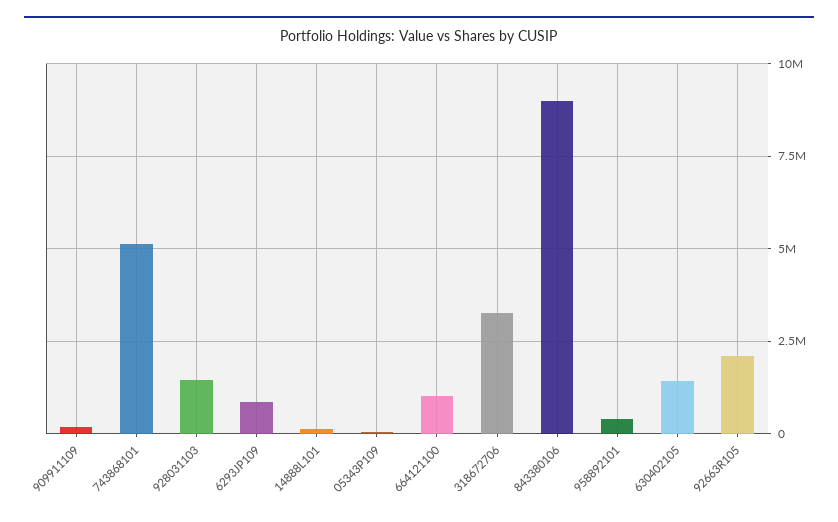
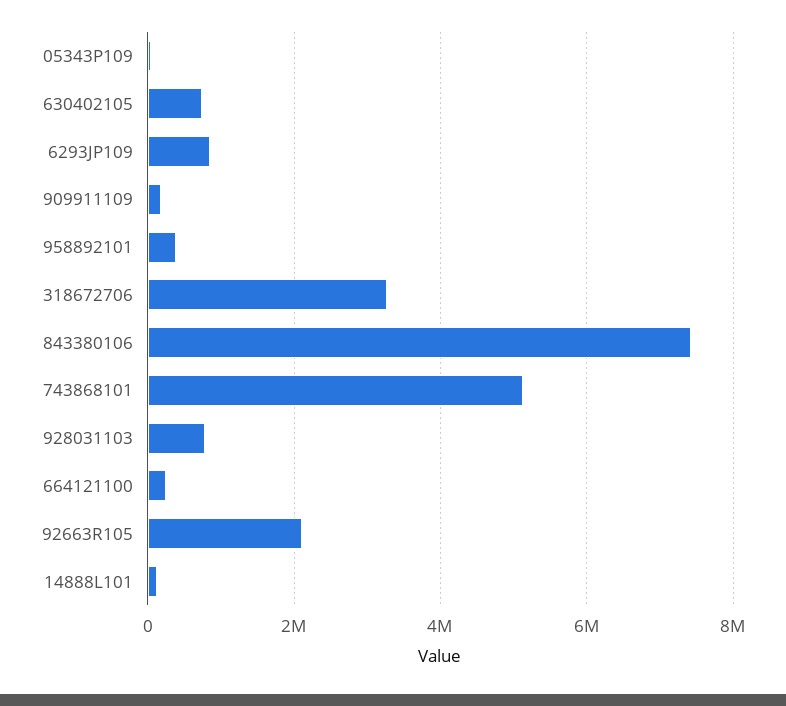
928031103: 1500000 -> 800000
664121100: 1000000 -> 200000
843380106: 9000000 -> 7400000
630402105: 1500000 -> 800000

